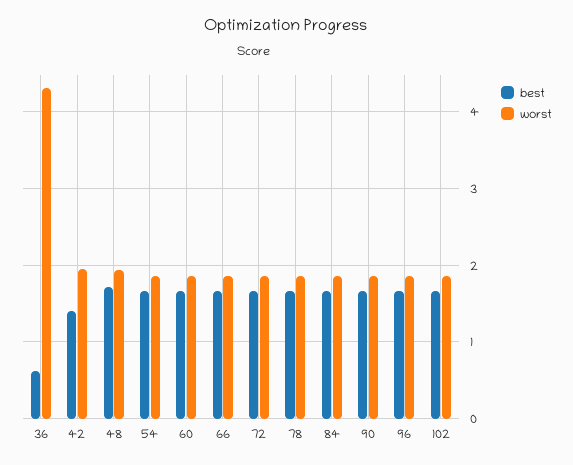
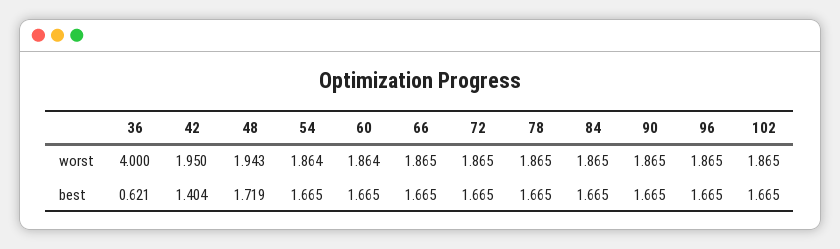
worst, 36: 4.3 -> 4

